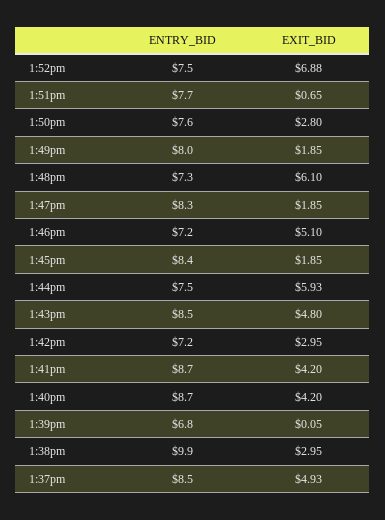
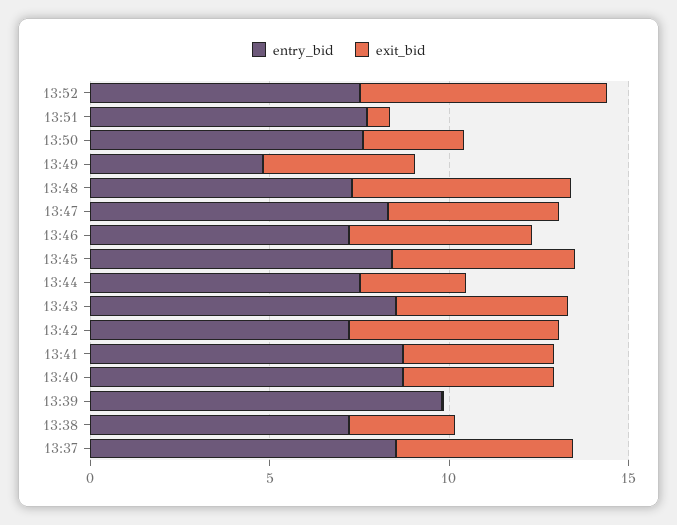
ENTRY_BID, 1:49pm: 8 -> 5
EXIT_BID, 1:49pm: 1.85 -> 4
EXIT_BID, 1:47pm: 1.85 -> 5
EXIT_BID, 1:45pm: 1.85 -> 5
EXIT_BID, 1:44pm: 5.93 -> 3
EXIT_BID, 1:42pm: 2.95 -> 6
ENTRY_BID, 1:39pm: 6.8 -> 10
ENTRY_BID, 1:38pm: 9.9 -> 7

